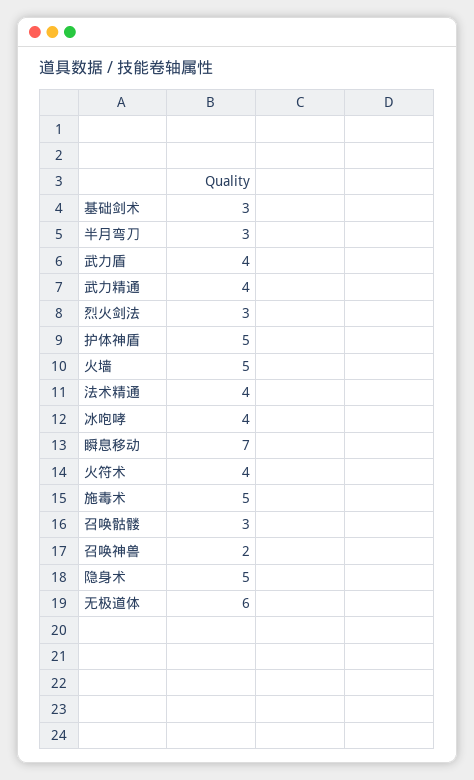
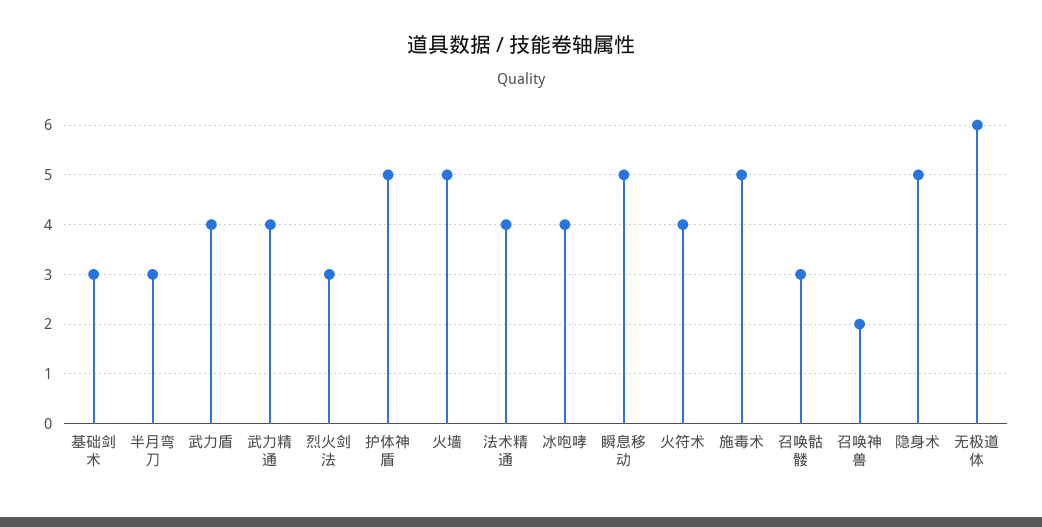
瞬息移动: 7 -> 5

